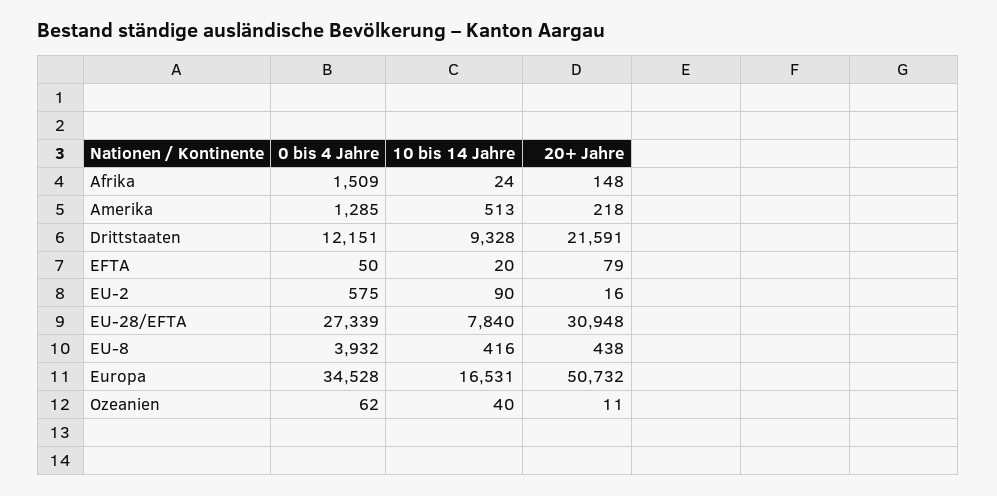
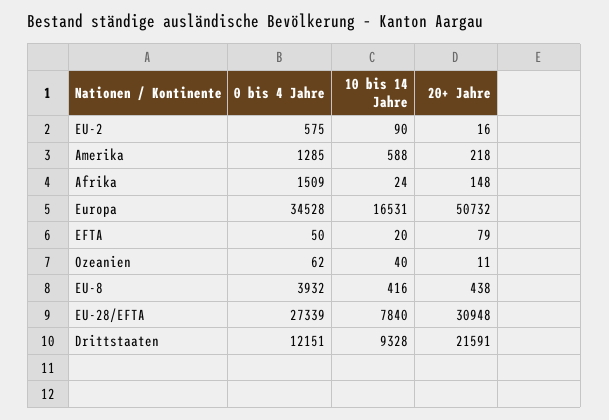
10 bis 14 Jahre, Amerika: 513 -> 588

